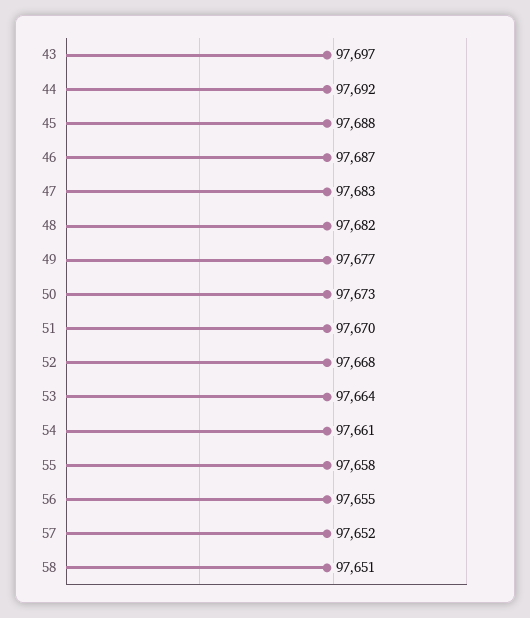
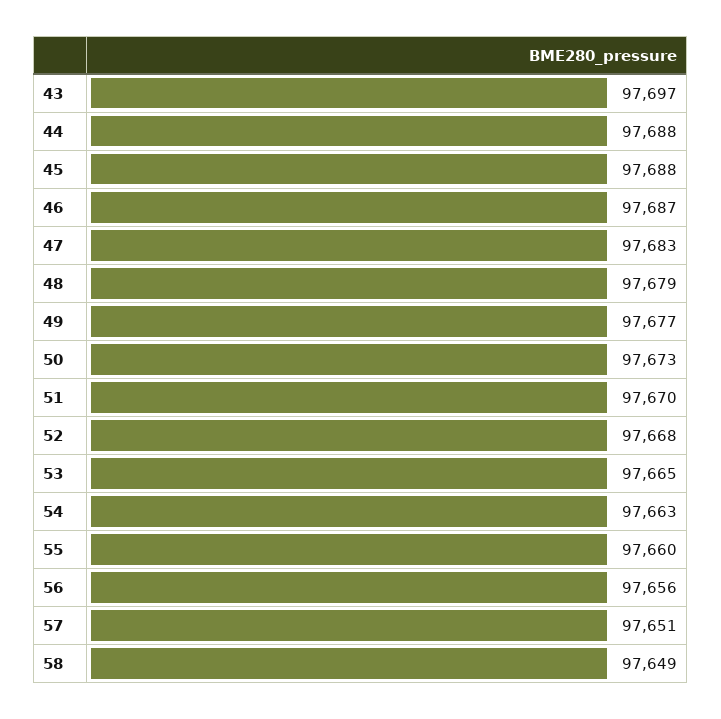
44: 97692 -> 97688
48: 97682 -> 97679
53: 97664 -> 97665
54: 97661 -> 97663
55: 97658 -> 97660
56: 97655 -> 97656
57: 97652 -> 97651
58: 97651 -> 97649

